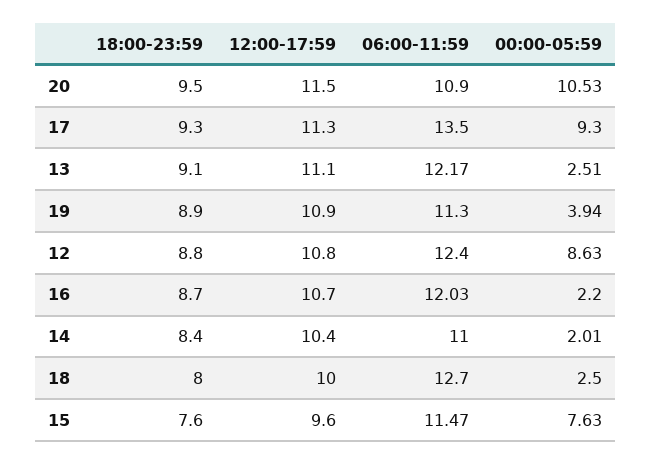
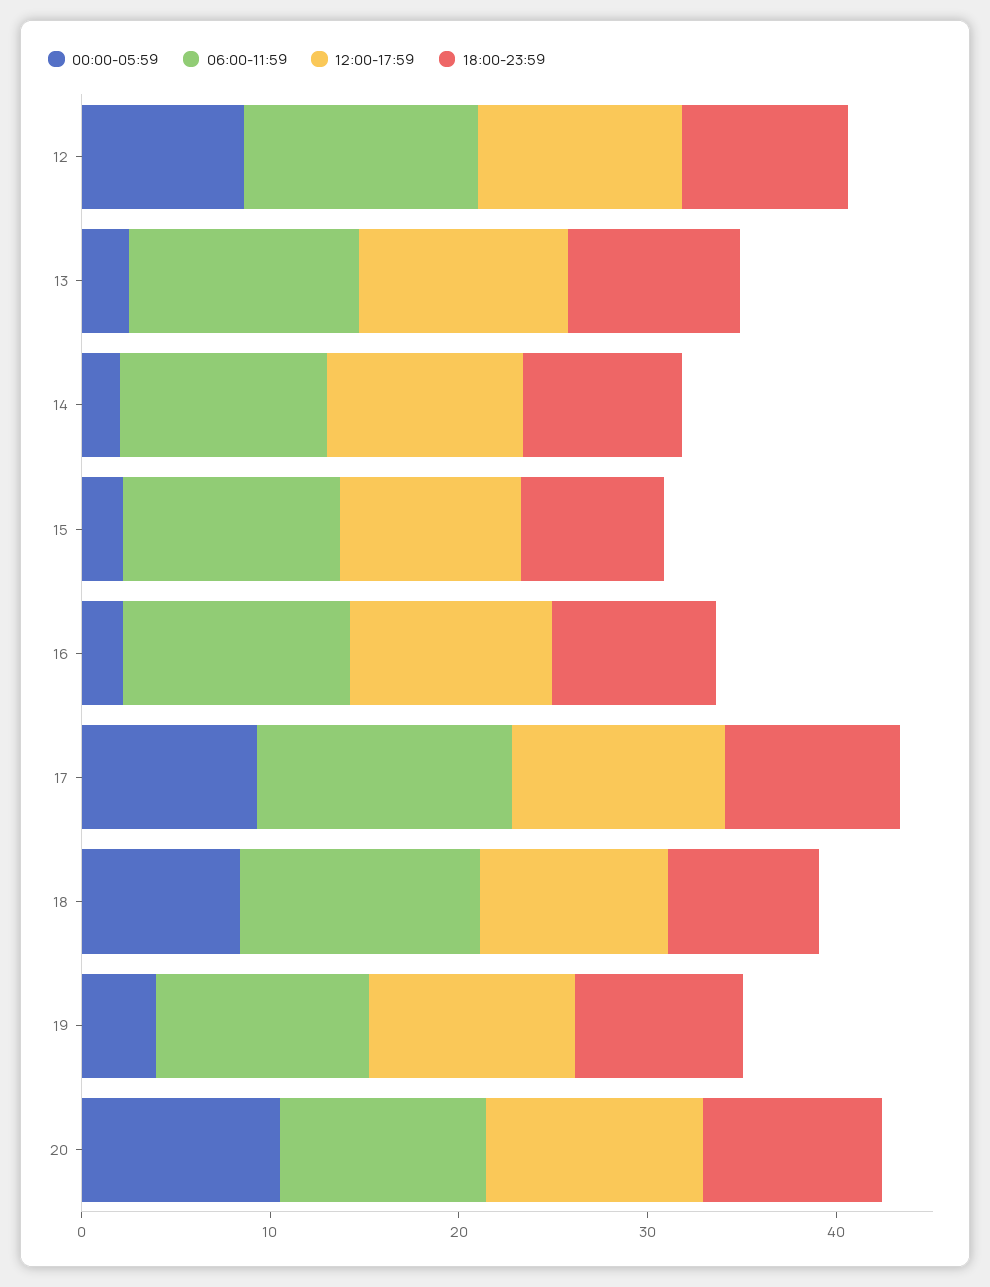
00:00-05:59, 18: 2.5 -> 8
00:00-05:59, 15: 7.63 -> 2

